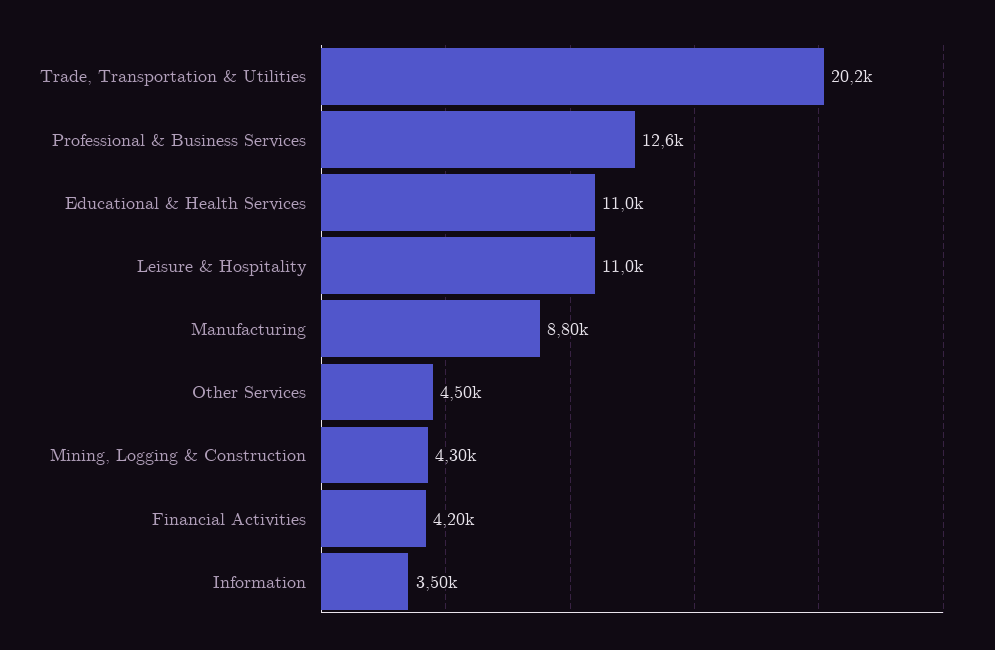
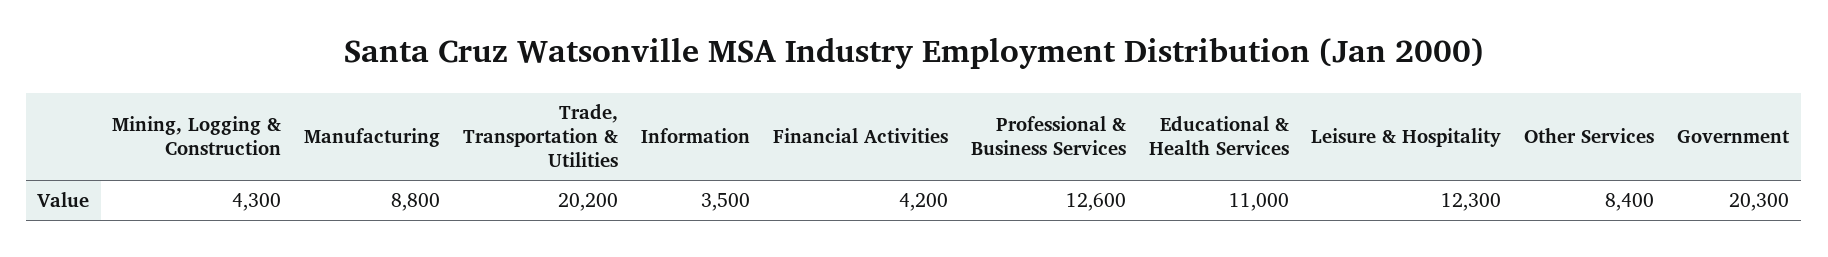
Leisure & Hospitality: 11000 -> 12300
Other Services: 4500 -> 8400
Government: none -> 20300

